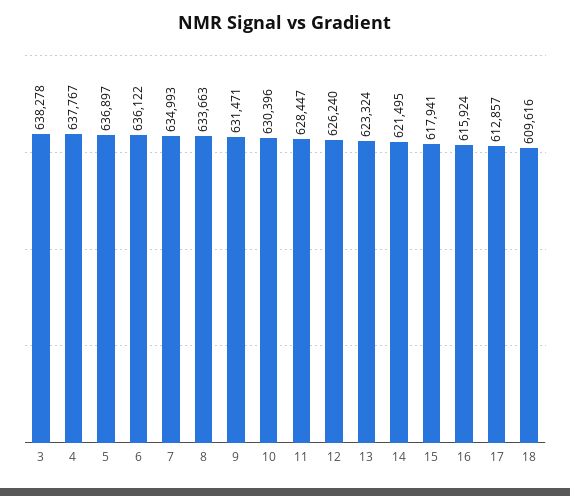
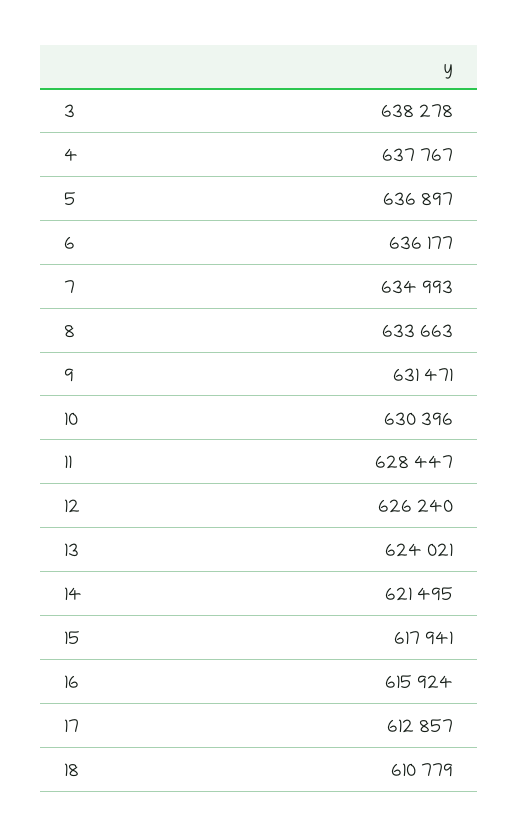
6: 636122 -> 636177
13: 623324 -> 624021
18: 609616 -> 610779

